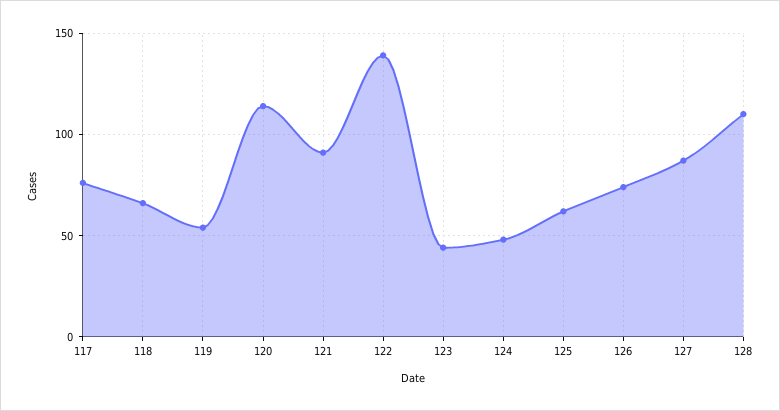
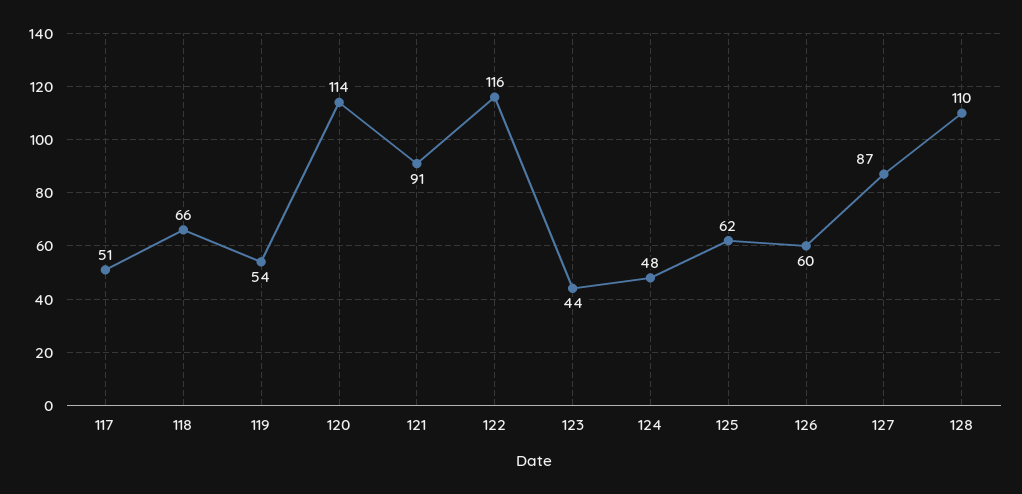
117: 75 -> 51
122: 140 -> 116
126: 75 -> 60

